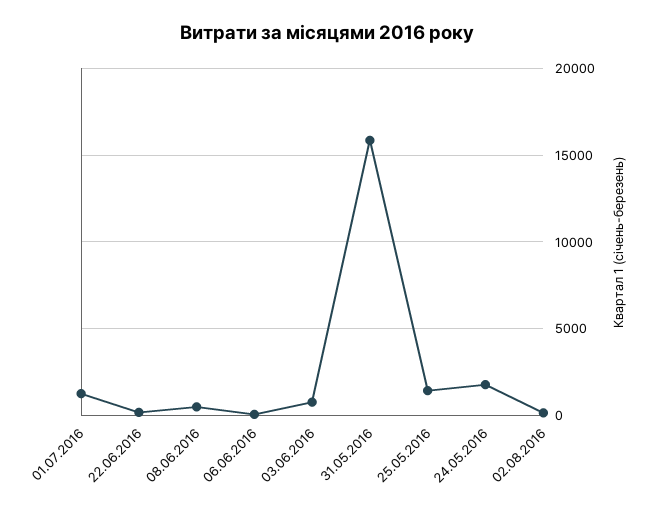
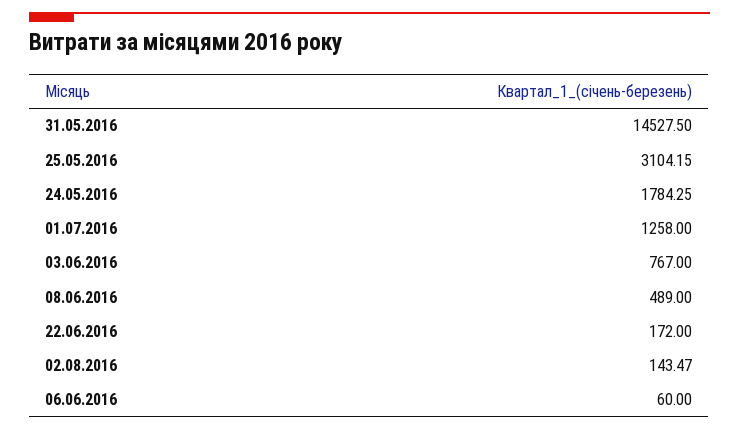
31.05.2016: 16000 -> 14527.5
25.05.2016: 1500 -> 3104.15

